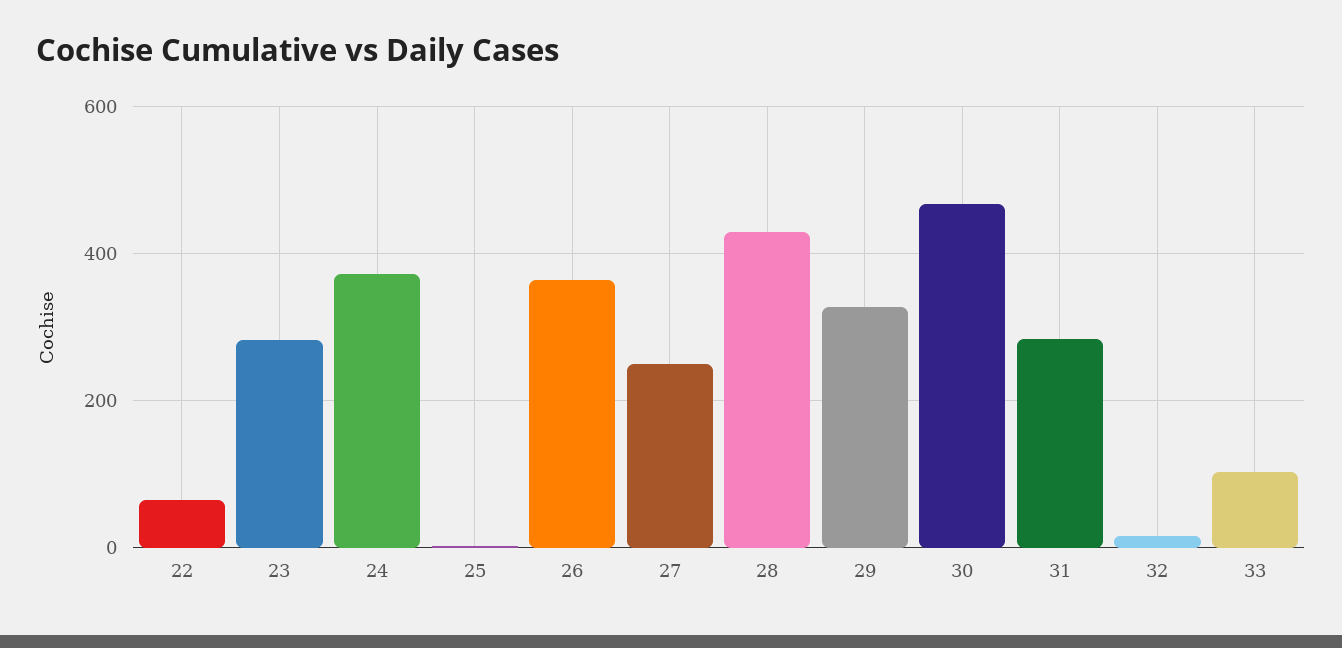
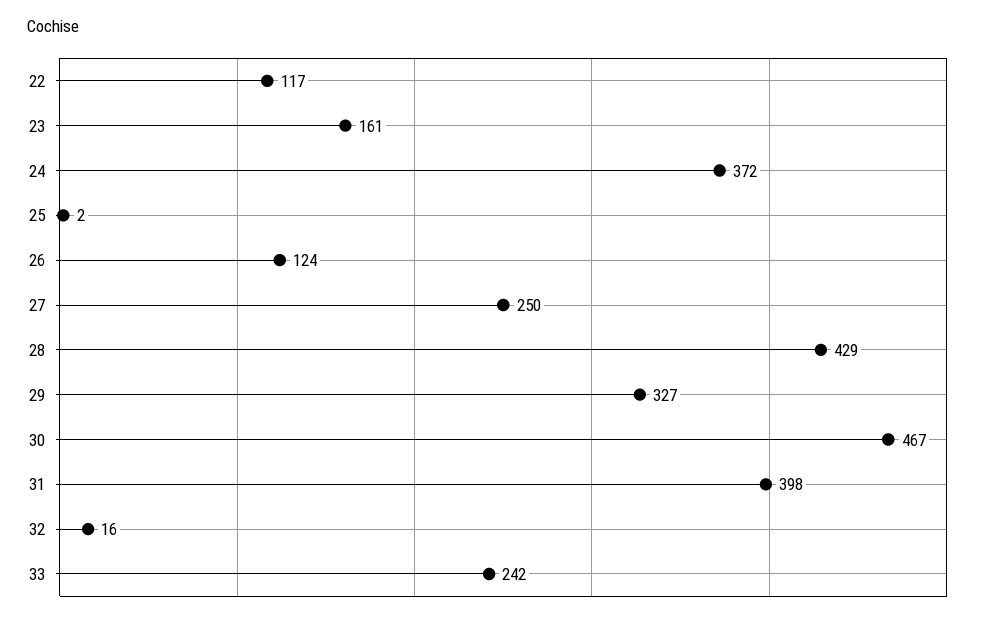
22: 60 -> 117
23: 280 -> 161
26: 360 -> 124
31: 280 -> 398
33: 100 -> 242

